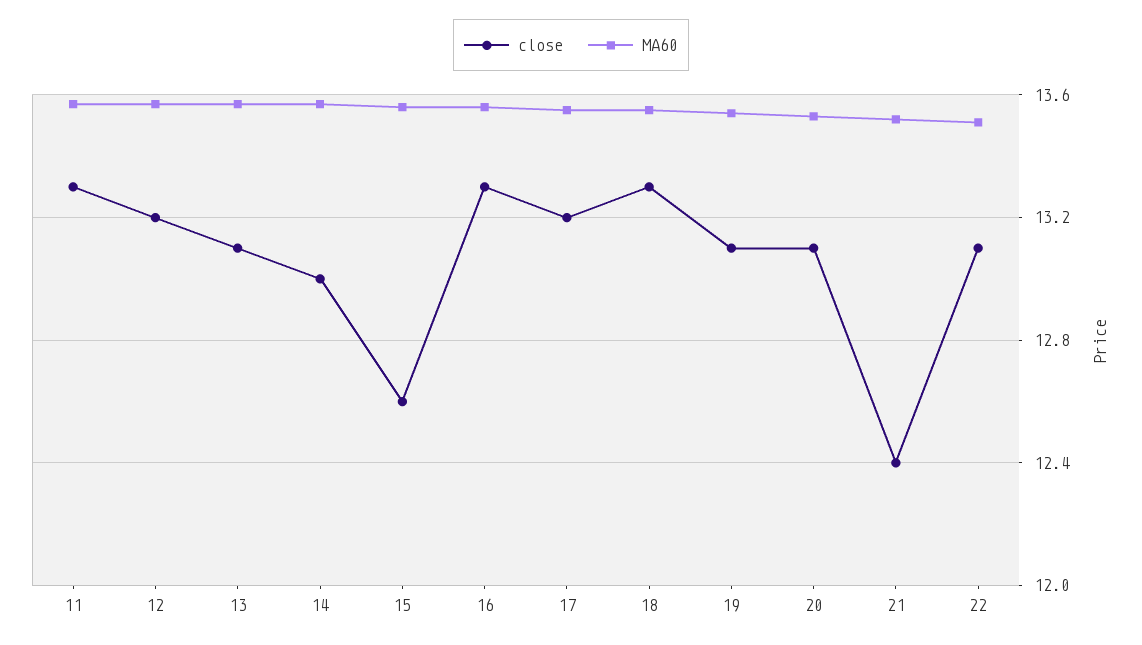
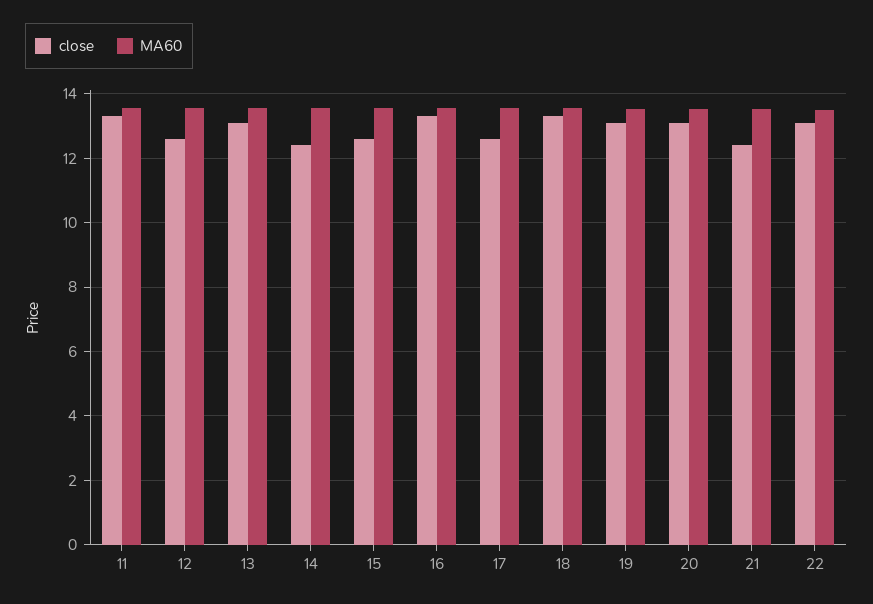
close, 12: 13.2 -> 12.6
close, 14: 13 -> 12.4
close, 17: 13.2 -> 12.6

